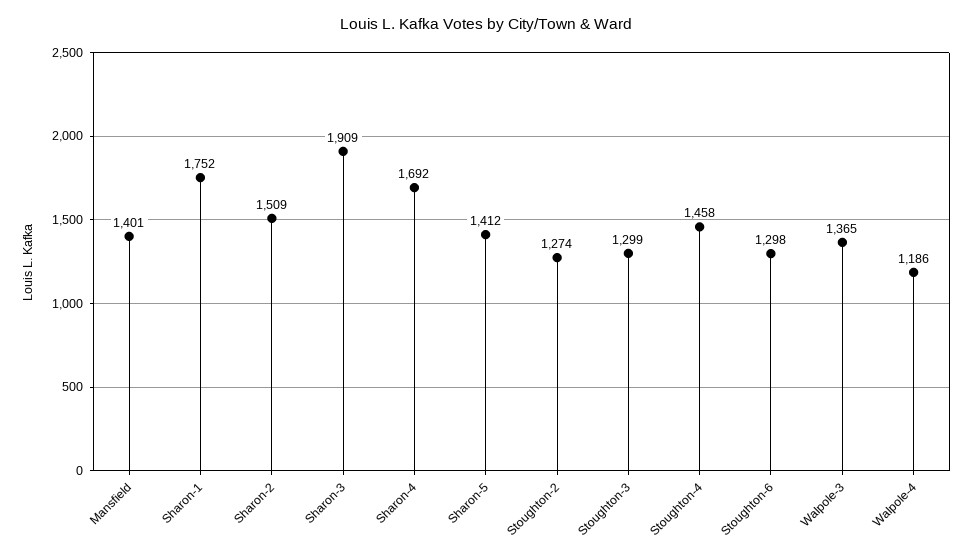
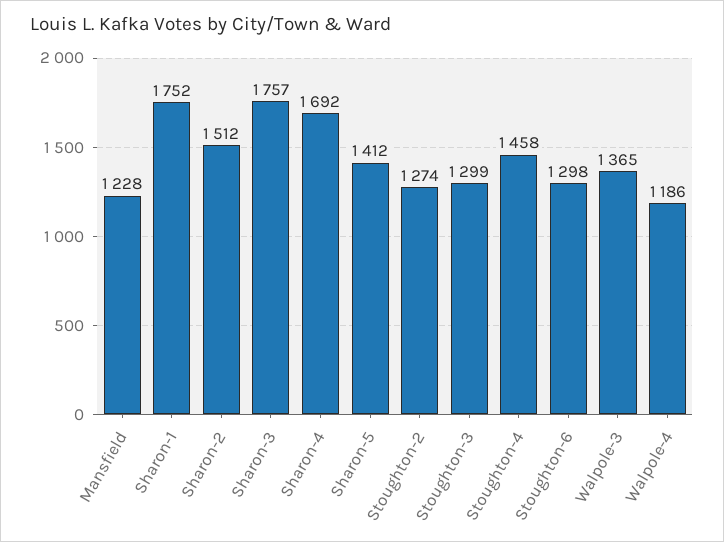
Mansfield: 1401 -> 1228
Sharon-2: 1509 -> 1512
Sharon-3: 1909 -> 1757

